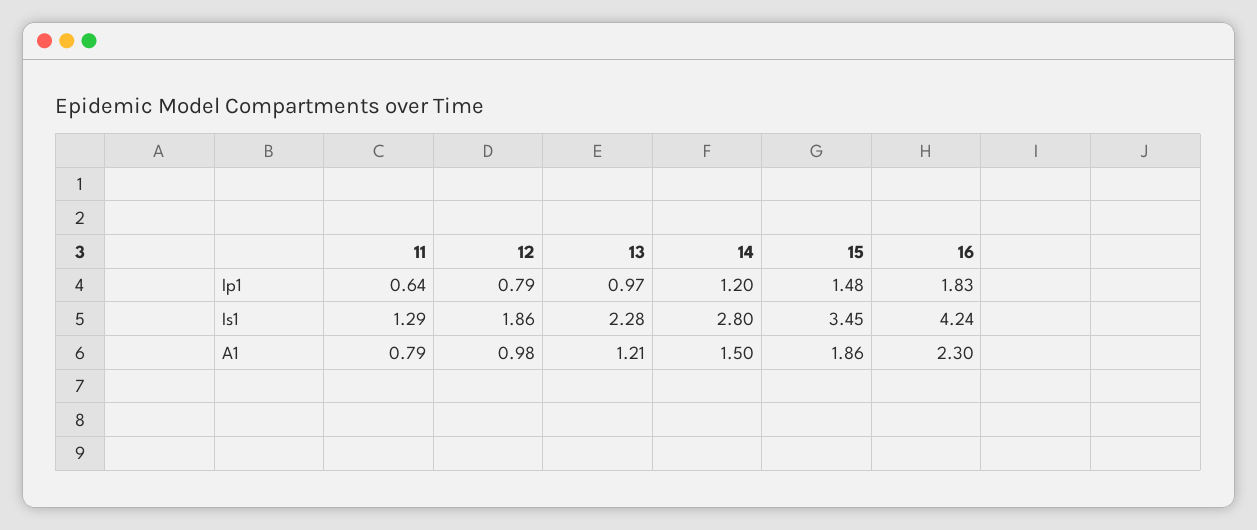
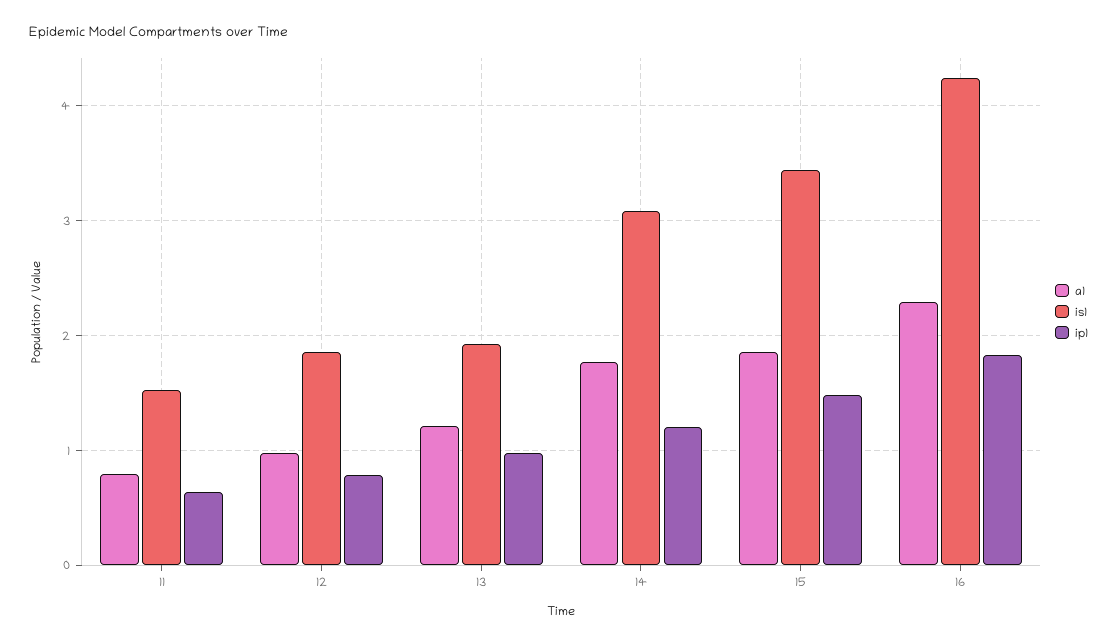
Is1, 11: 1.29 -> 1.5
Is1, 13: 2.28 -> 1.9
Is1, 14: 2.8 -> 3.1
A1, 14: 1.5 -> 1.8

